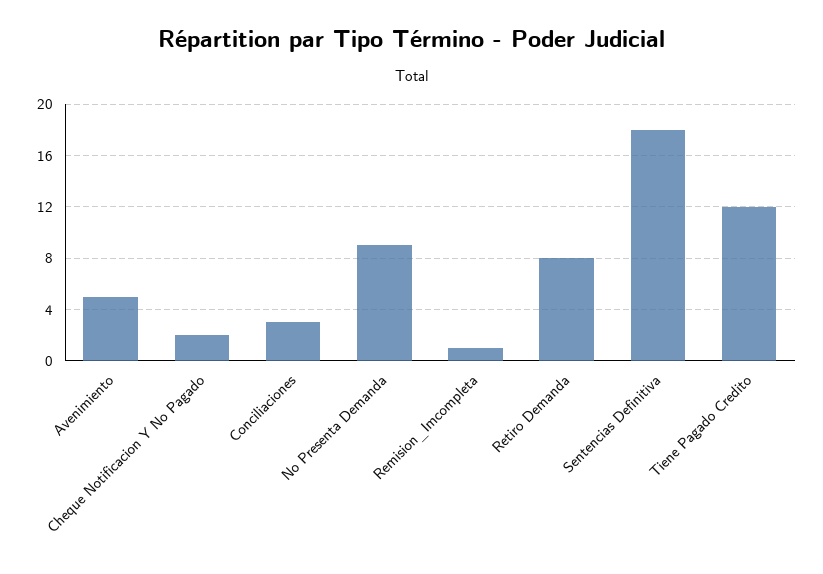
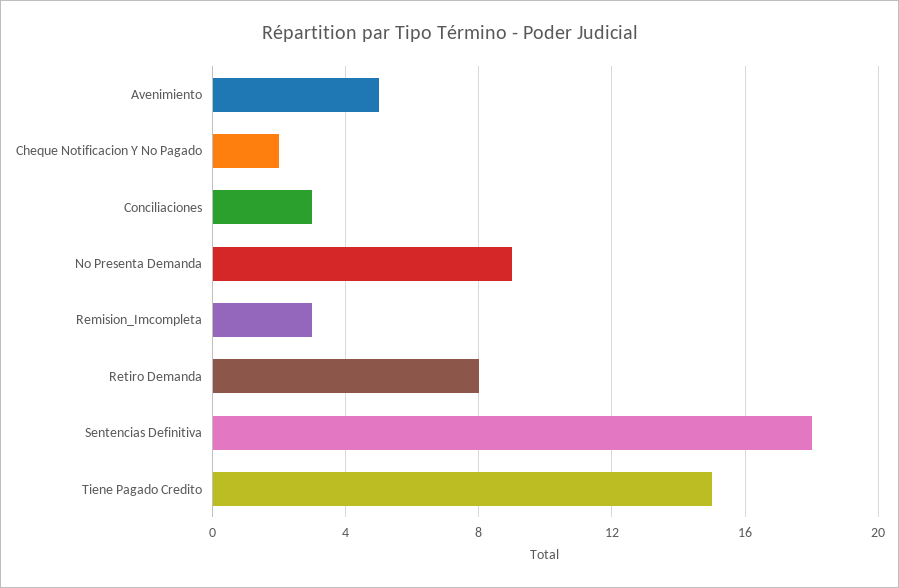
Remision_Imcompleta: 1 -> 3
Tiene Pagado Credito: 12 -> 15

